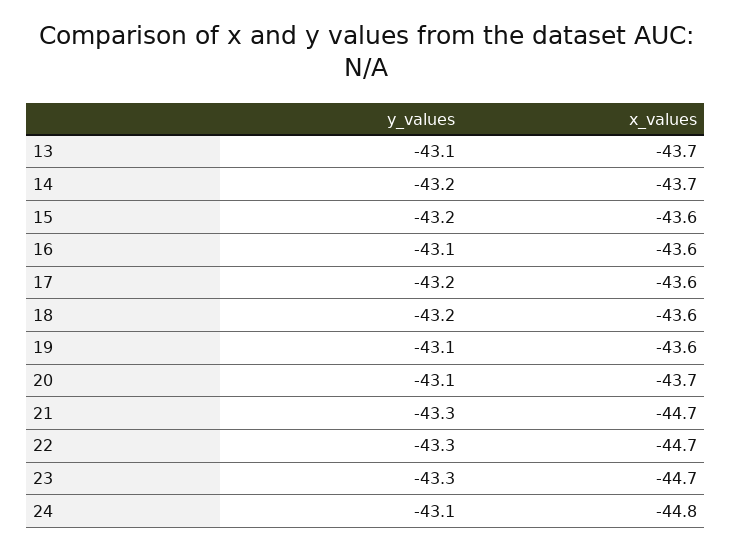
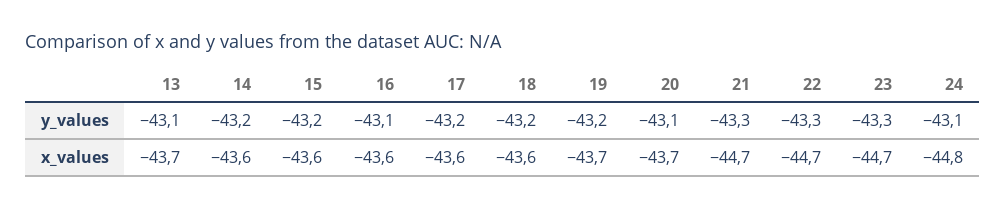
x_values, 14: -43.7 -> -43.6
y_values, 19: -43.1 -> -43.2
x_values, 19: -43.6 -> -43.7

